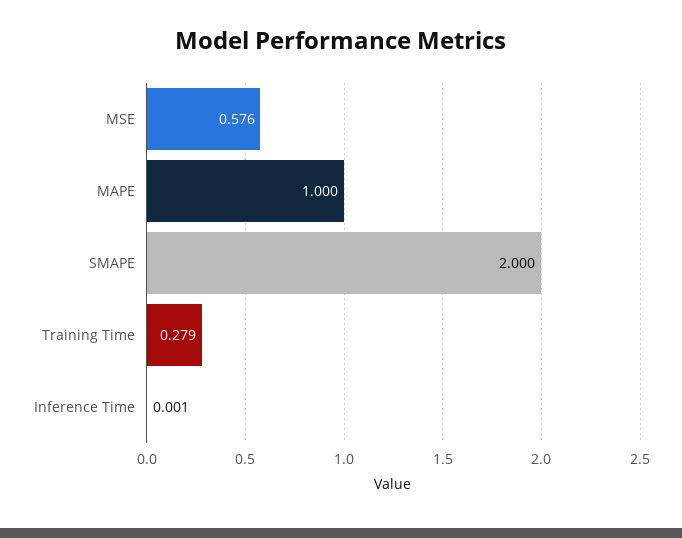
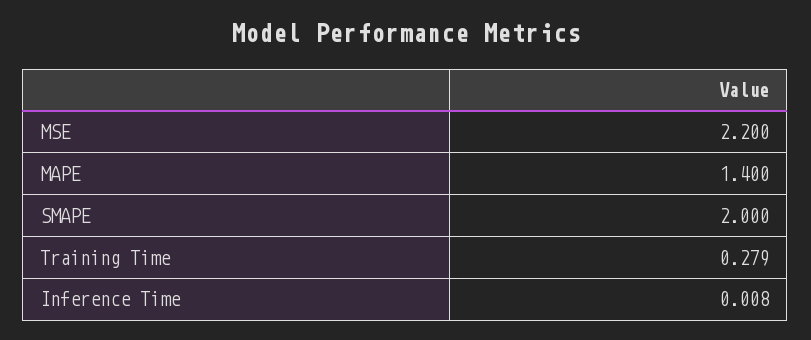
MSE: 0.576 -> 2.2
MAPE: 1 -> 1.4
Inference Time: 0.001 -> 0.008

